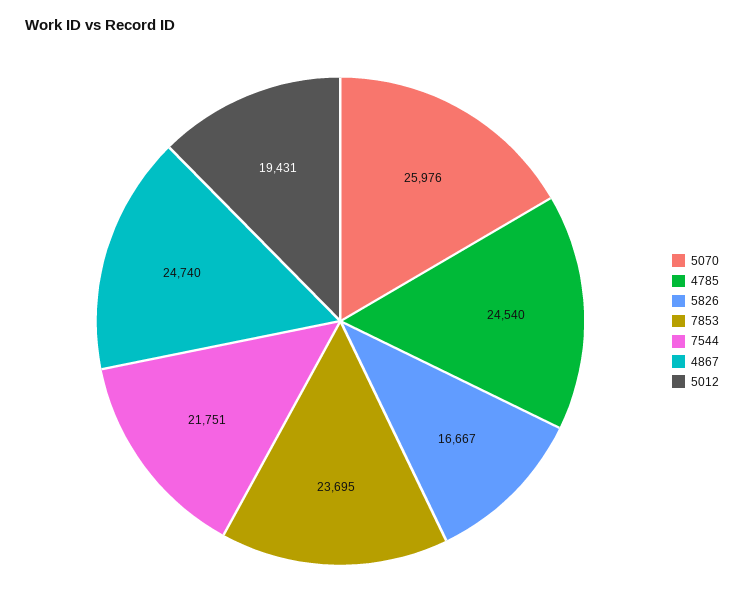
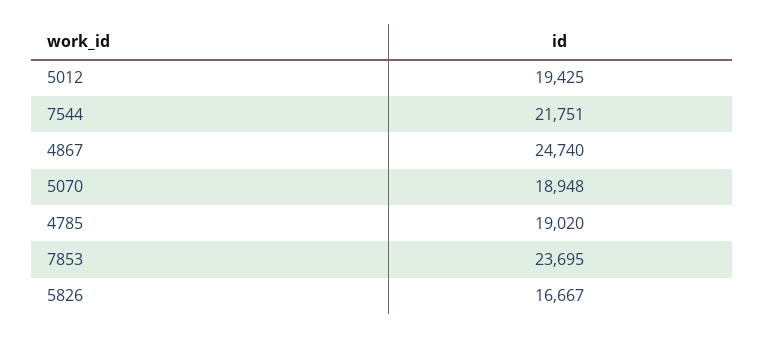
5070: 25976 -> 18948
4785: 24540 -> 19020
5012: 19431 -> 19425

